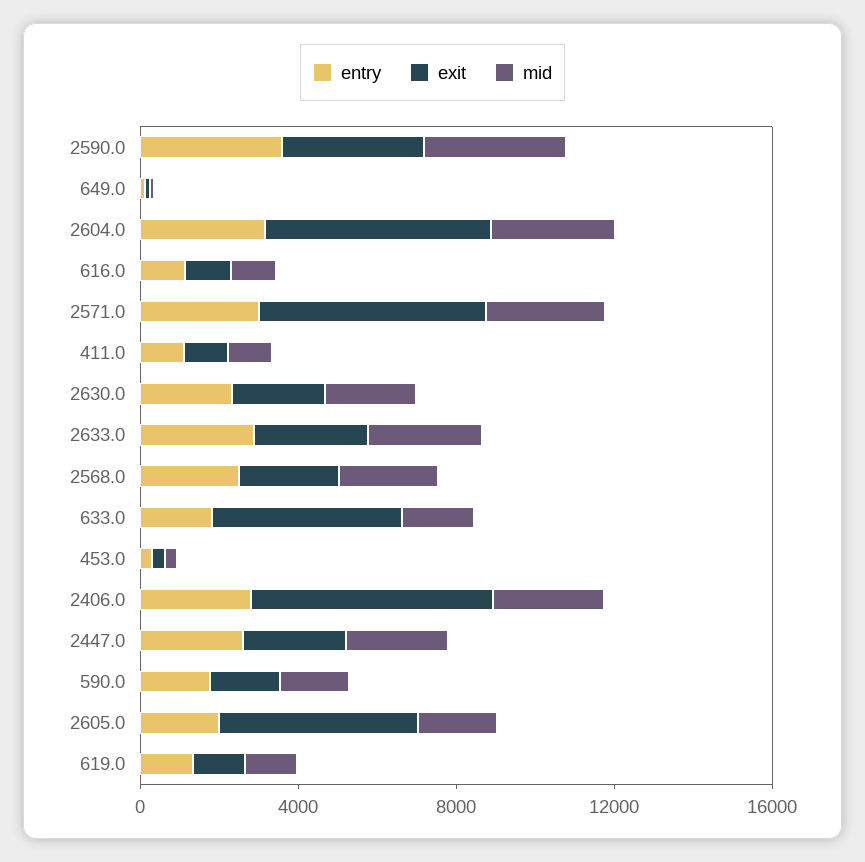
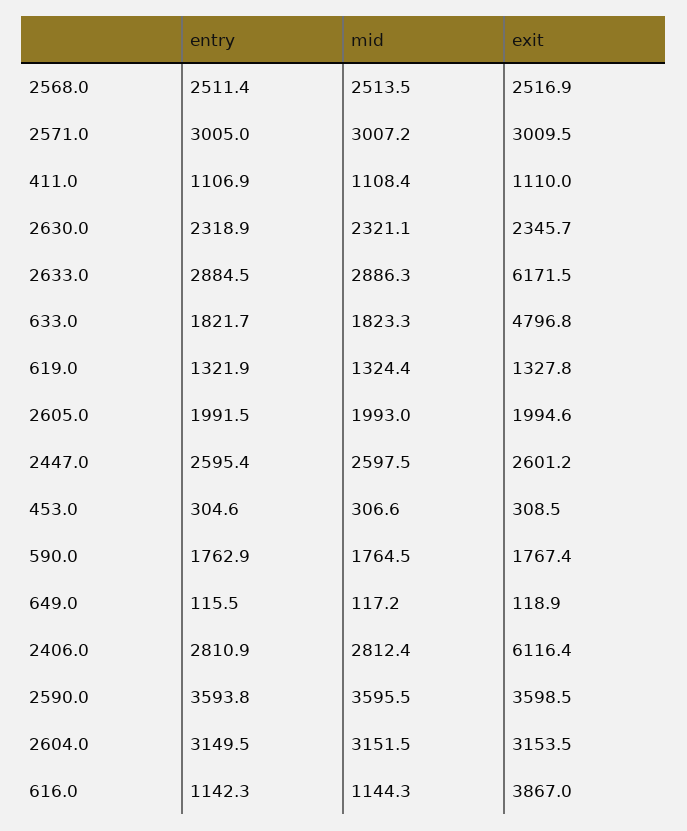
exit, 2604.0: 6000 -> 3153.5
exit, 616.0: 1000 -> 3867
exit, 2571.0: 6000 -> 3009.5
exit, 2633.0: 3000 -> 6171.5
exit, 2605.0: 5000 -> 1994.6

